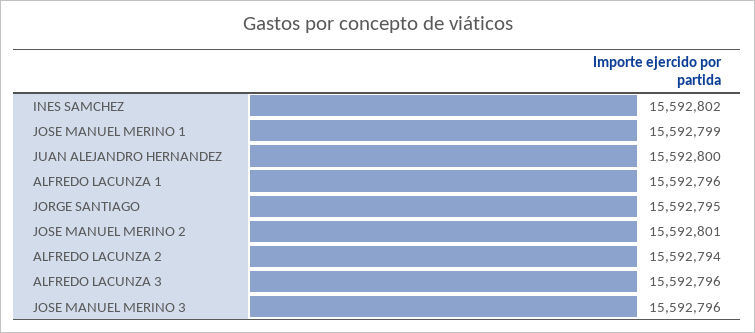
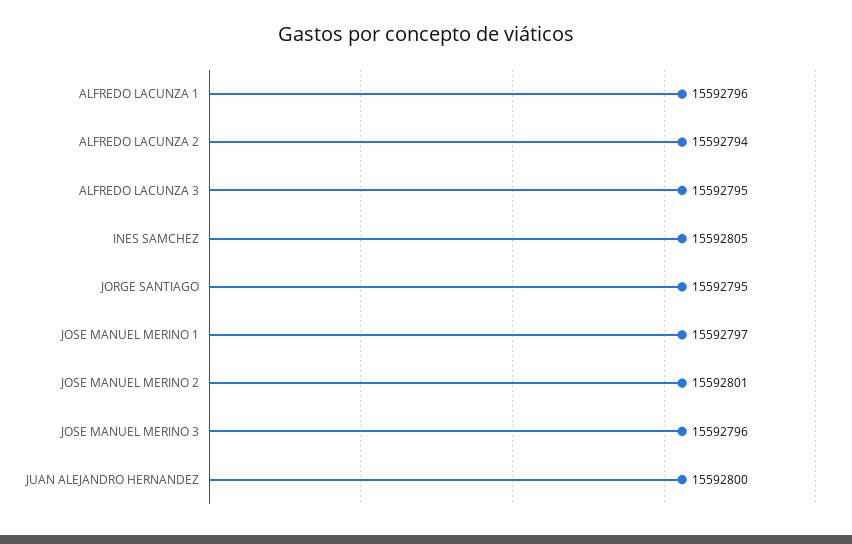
INES SAMCHEZ: 15592802 -> 15592805
JOSE MANUEL MERINO 1: 15592799 -> 15592797
ALFREDO LACUNZA 3: 15592796 -> 15592795

